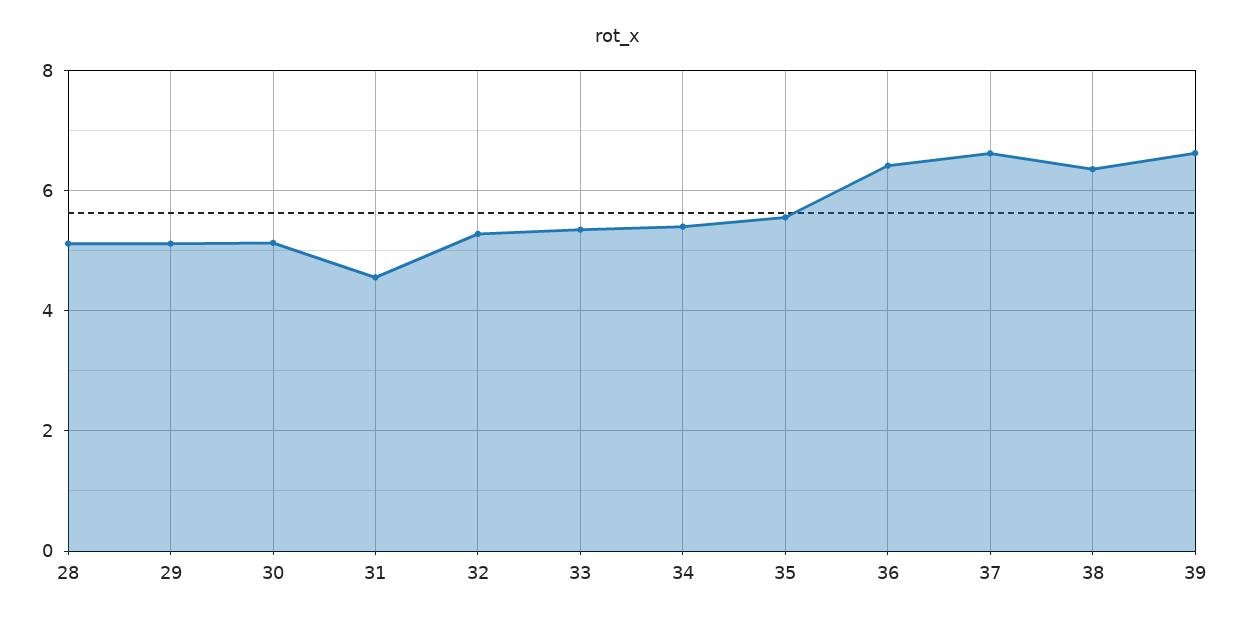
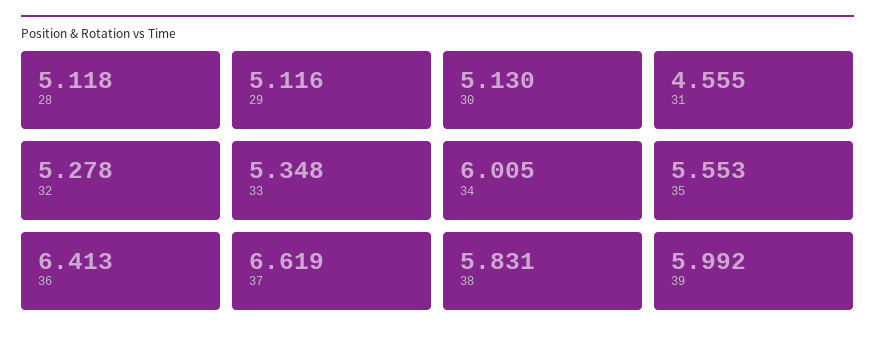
34: 5.4 -> 6.005
38: 6.4 -> 5.831
39: 6.6 -> 5.992

